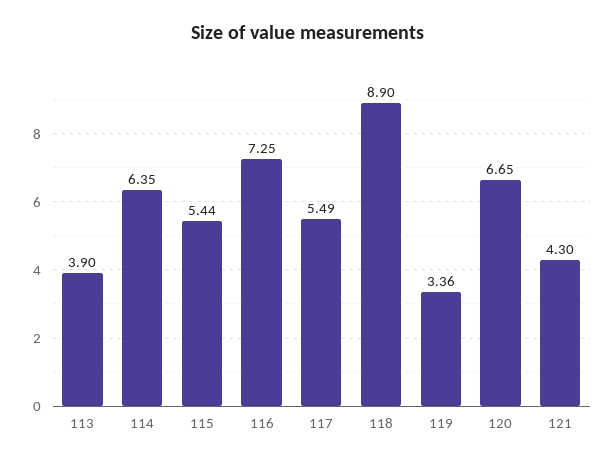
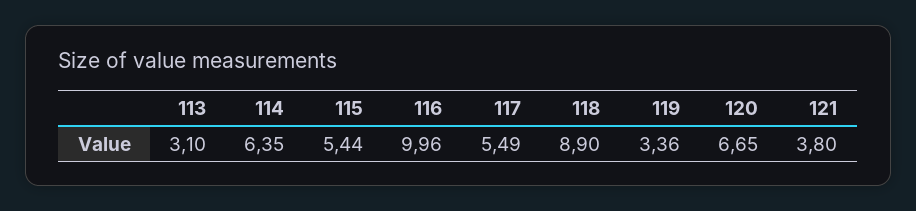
113: 3.9 -> 3.1
116: 7.25 -> 9.96
121: 4.3 -> 3.8

